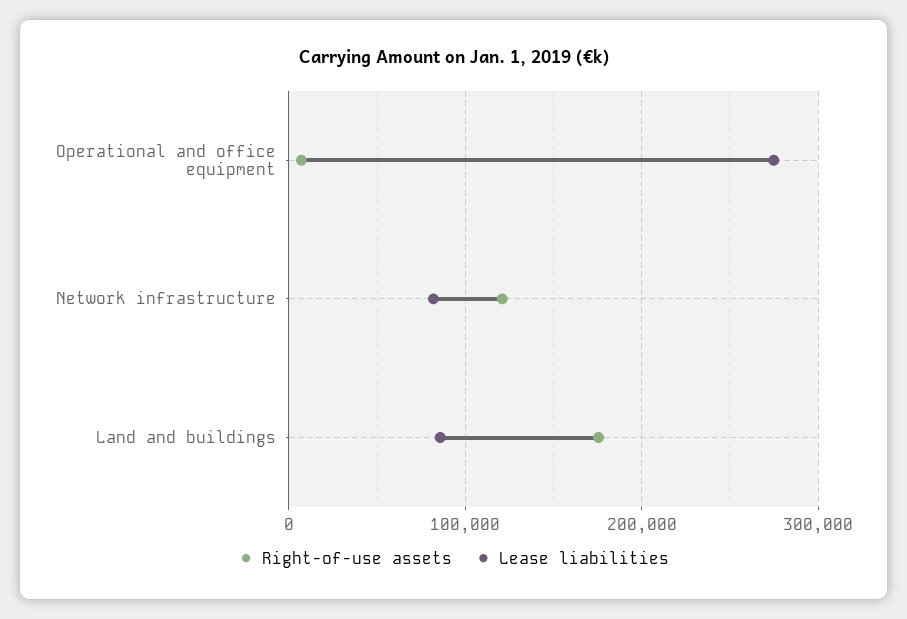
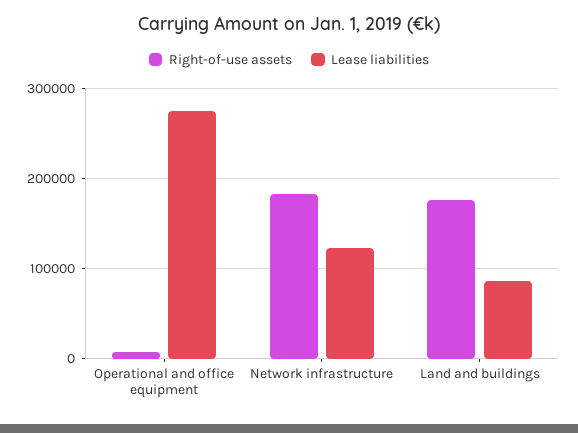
Right-of-use assets, Network infrastructure: 120000 -> 180000
Lease liabilities, Network infrastructure: 80000 -> 120000

